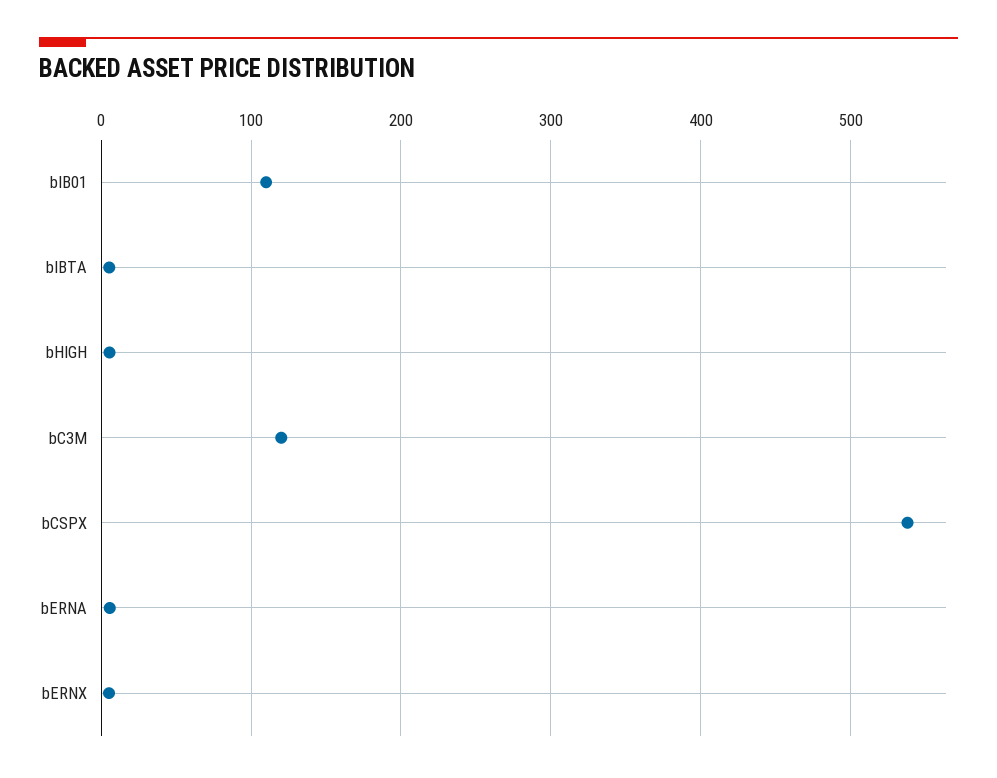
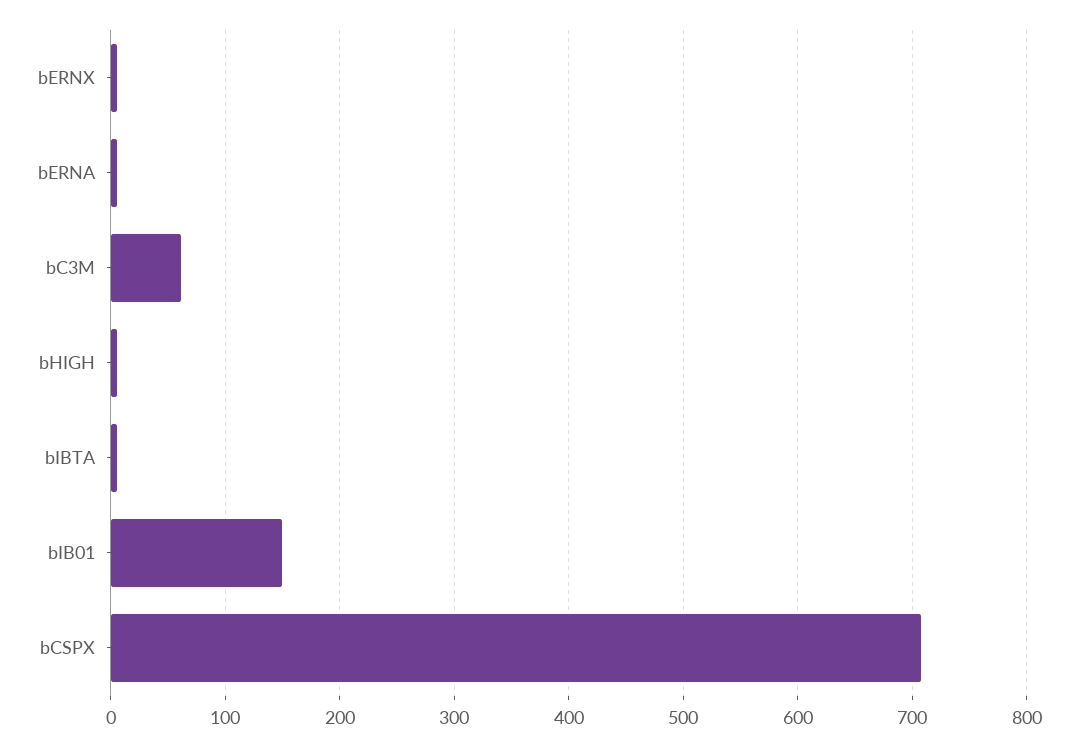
bIB01: 110 -> 150
bC3M: 120 -> 60
bCSPX: 540 -> 710

